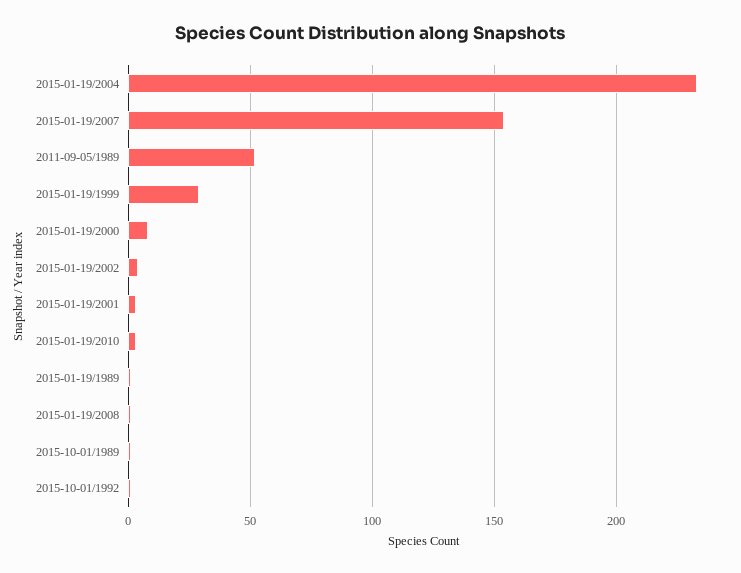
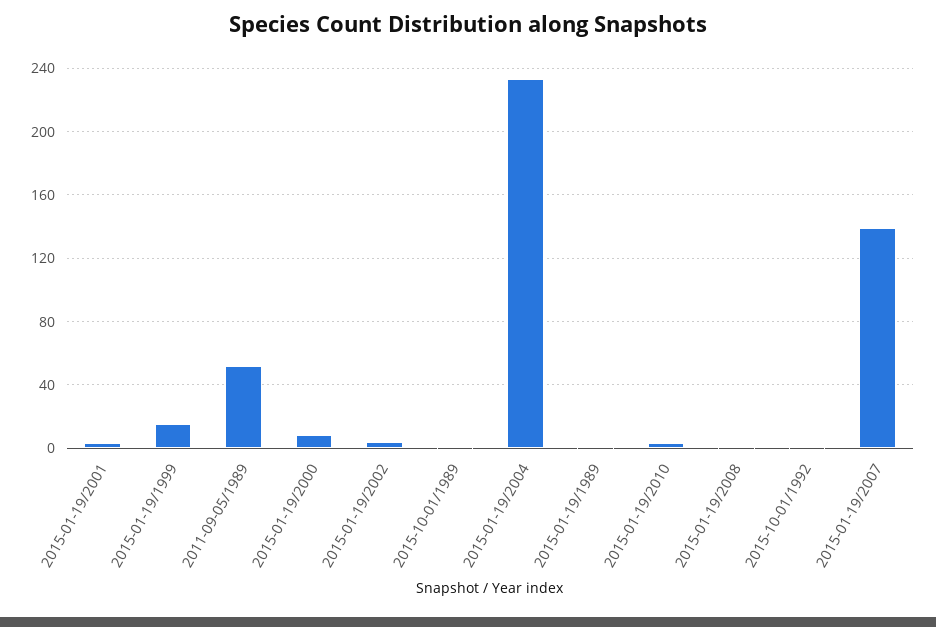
2015-01-19/2007: 155 -> 140
2015-01-19/1999: 30 -> 15

